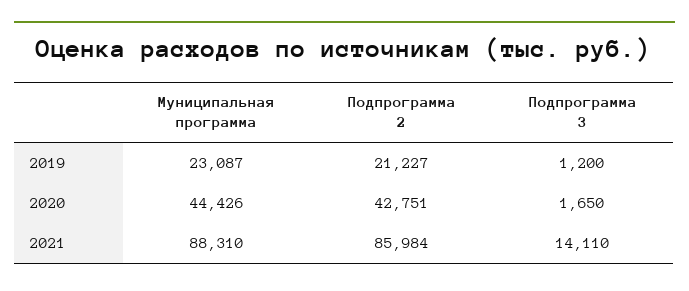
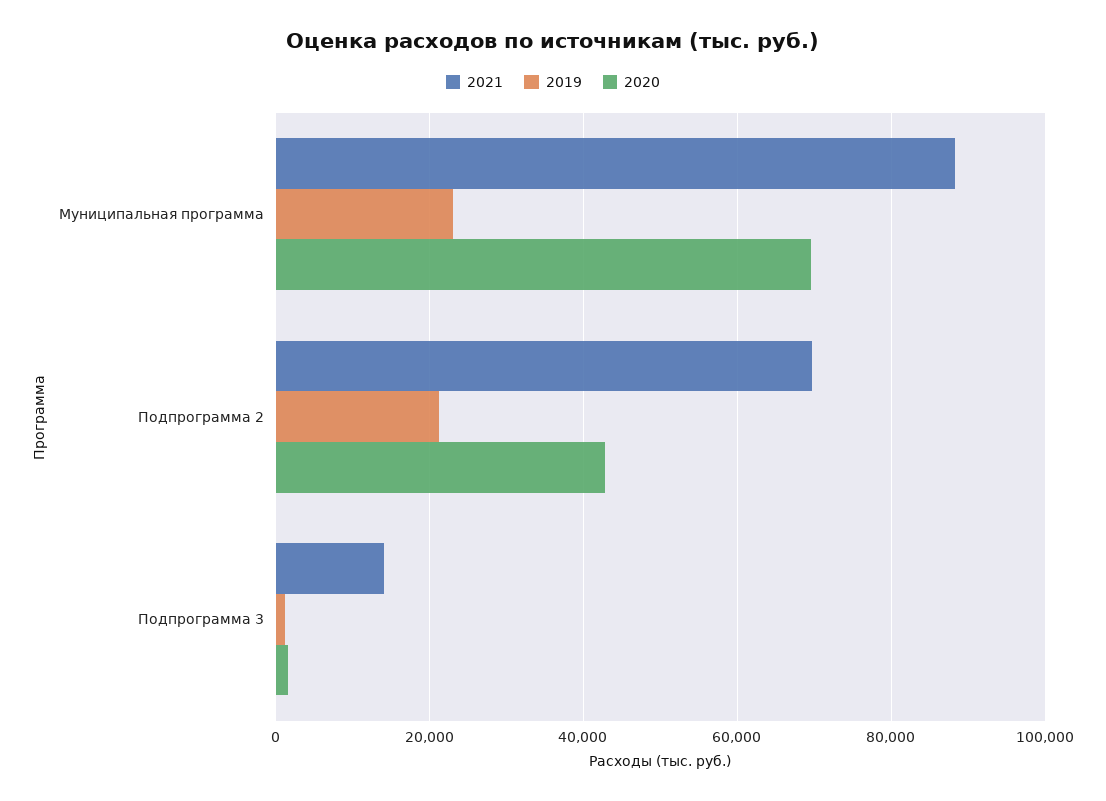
2020, Муниципальная программа: 44426 -> 70000
2021, Подпрограмма 2: 85984 -> 70000

